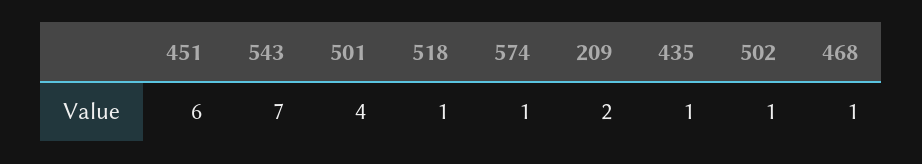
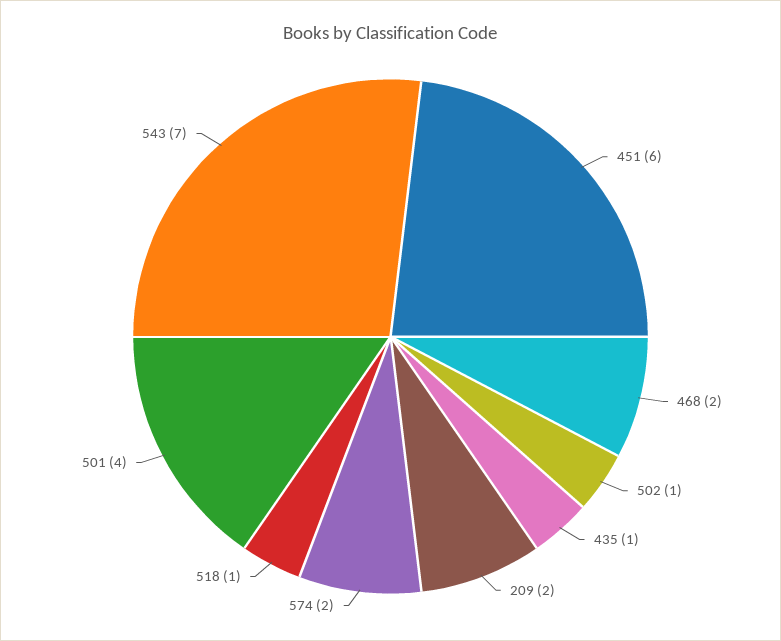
574: 1 -> 2
468: 1 -> 2

